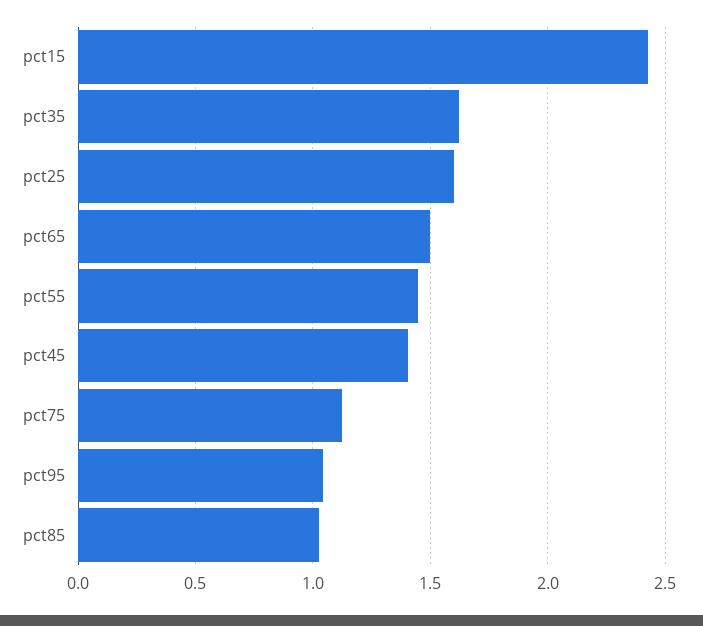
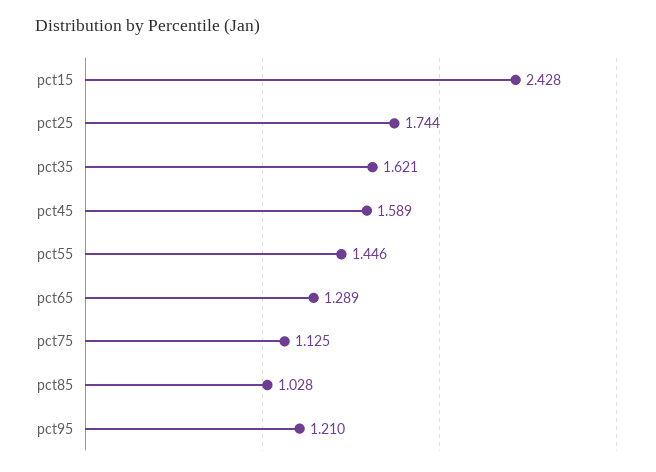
pct25: 1.6 -> 1.744
pct65: 1.5 -> 1.289
pct45: 1.4 -> 1.589
pct95: 1.05 -> 1.21

